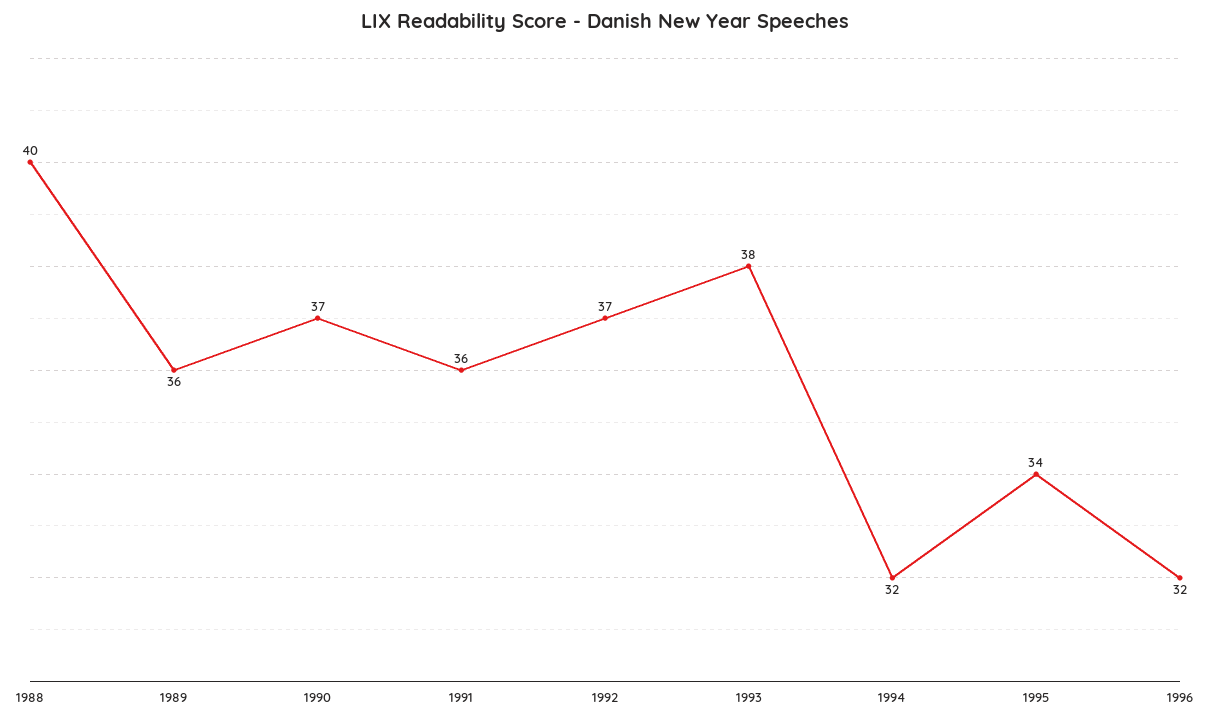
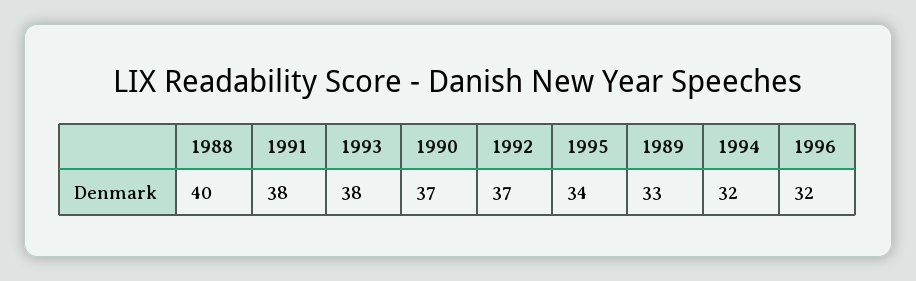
1989: 36 -> 33
1991: 36 -> 38

